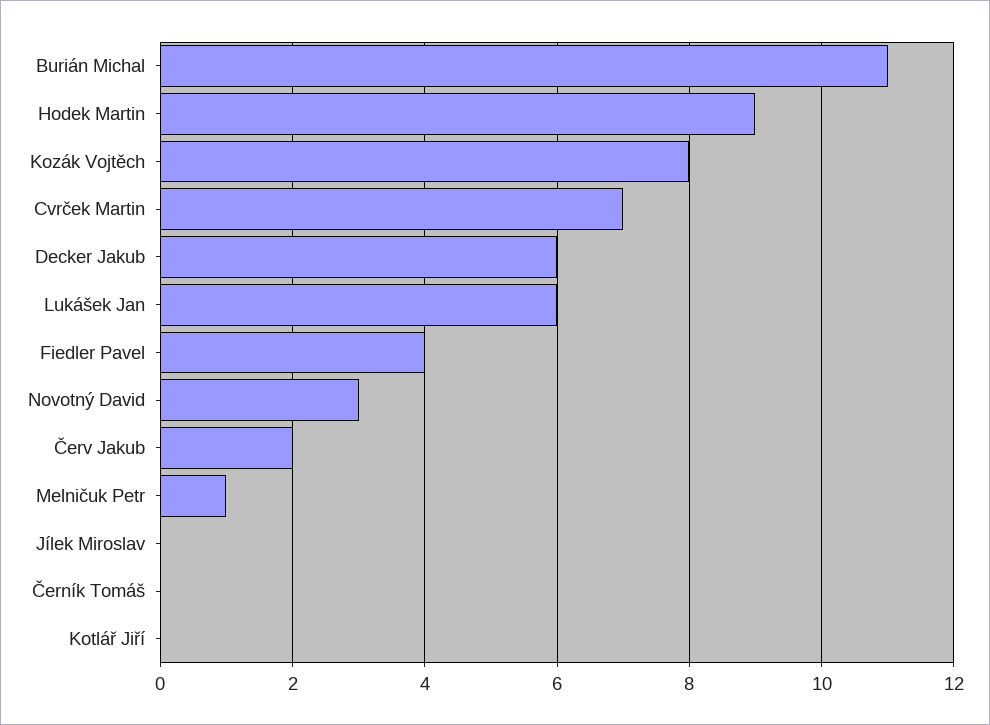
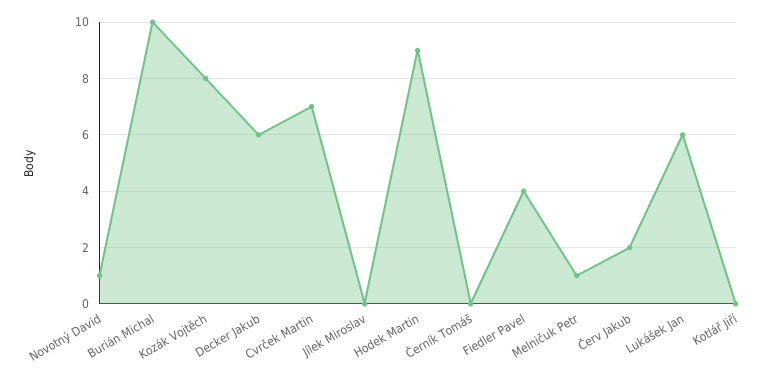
Burián Michal: 11 -> 10
Novotný David: 3 -> 1

